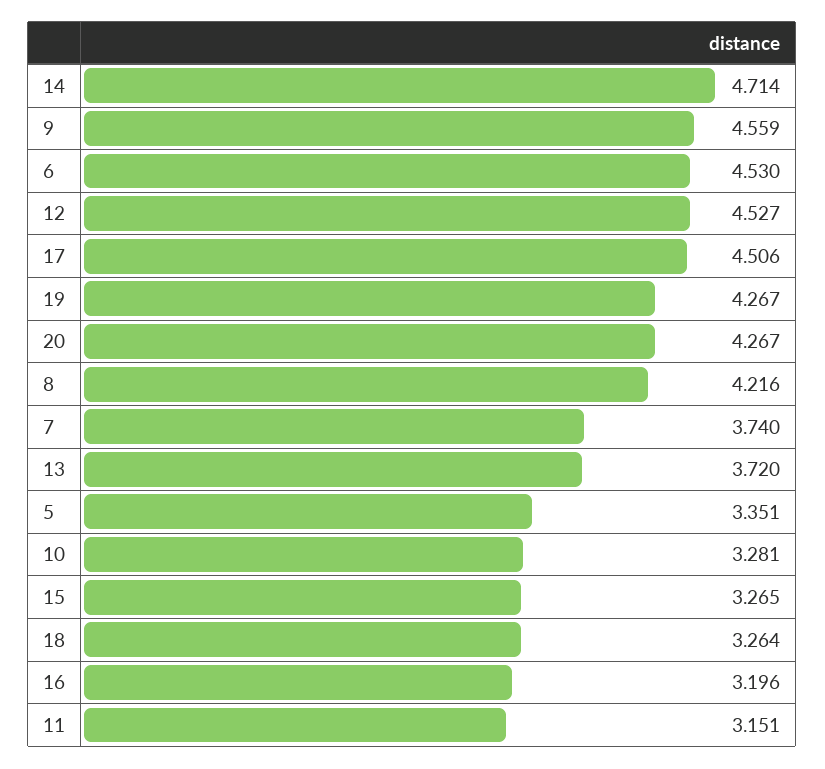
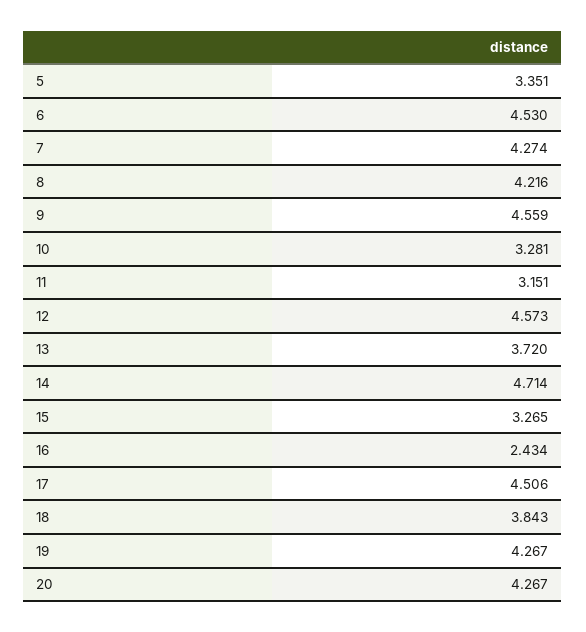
12: 4.527 -> 4.573
7: 3.74 -> 4.274
18: 3.264 -> 3.843
16: 3.196 -> 2.434

